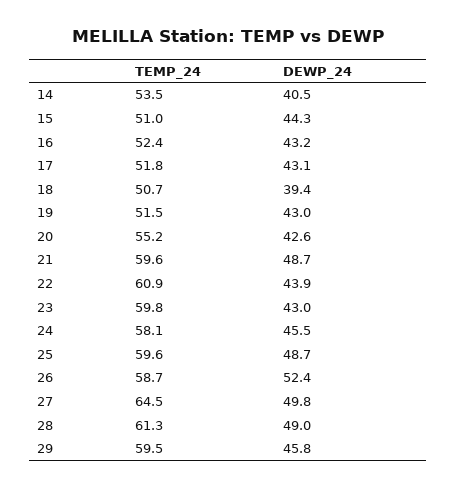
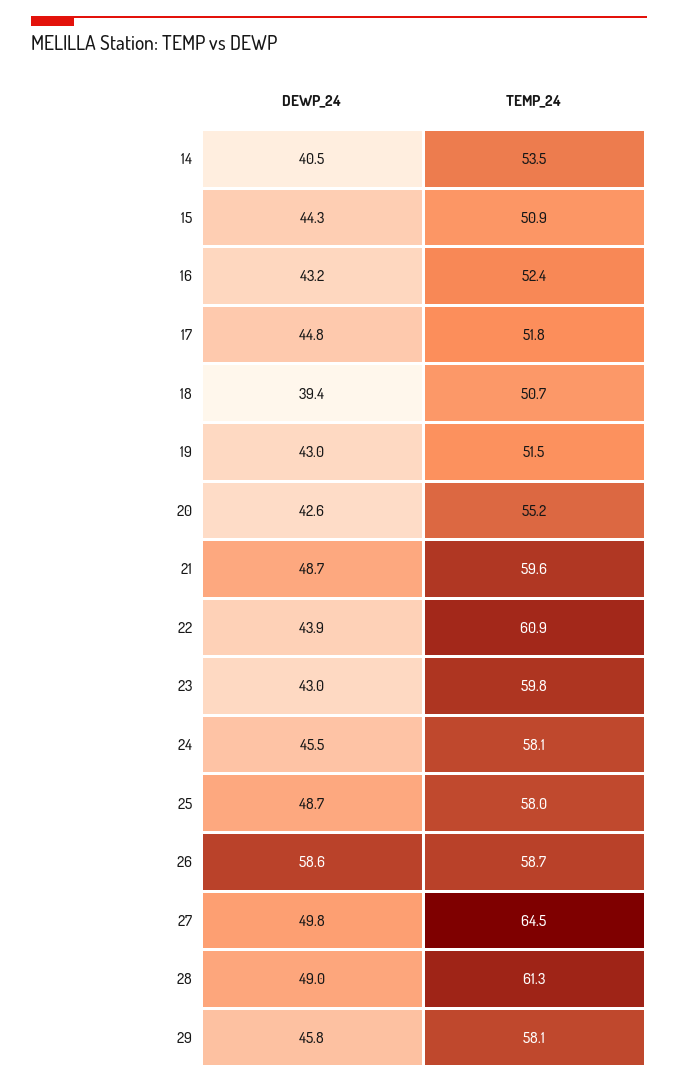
TEMP_24, 15: 51 -> 50.9
DEWP_24, 17: 43.1 -> 44.8
TEMP_24, 25: 59.6 -> 58
DEWP_24, 26: 52.4 -> 58.6
TEMP_24, 29: 59.5 -> 58.1

